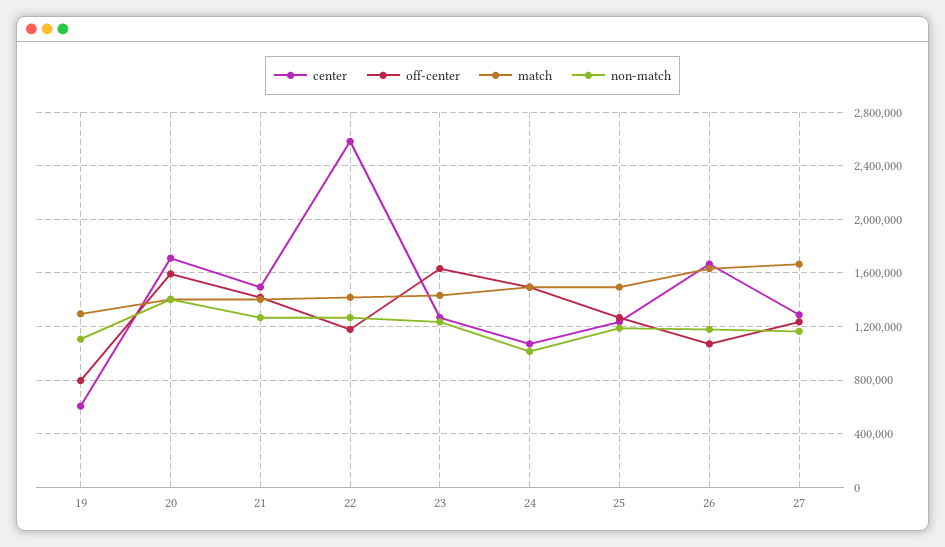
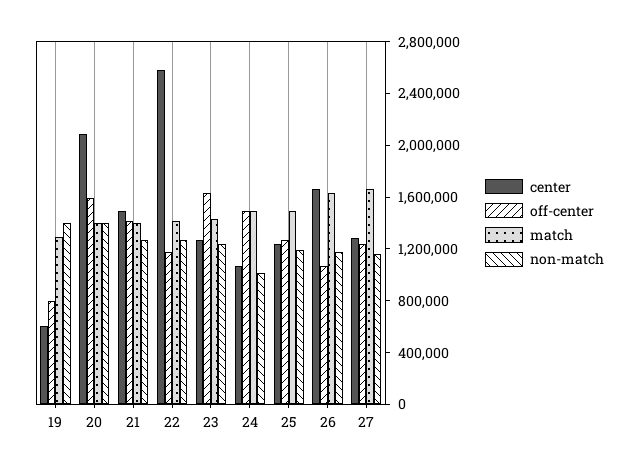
non-match, 19: 1100000 -> 1400000
center, 20: 1700000 -> 2100000

